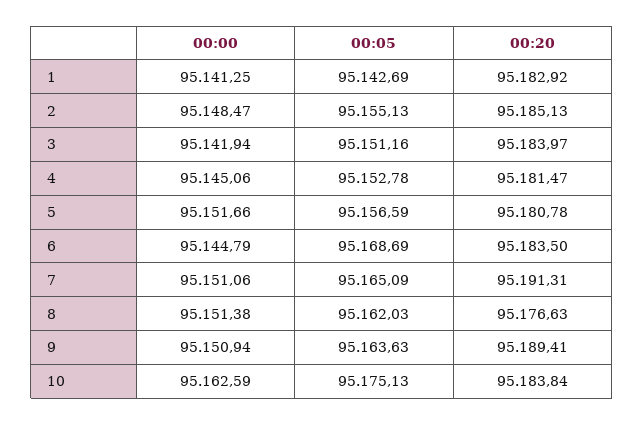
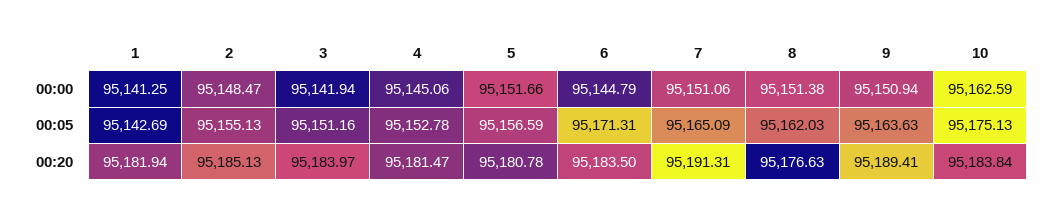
00:20, 1: 95182.92 -> 95181.94
00:05, 6: 95168.69 -> 95171.31

